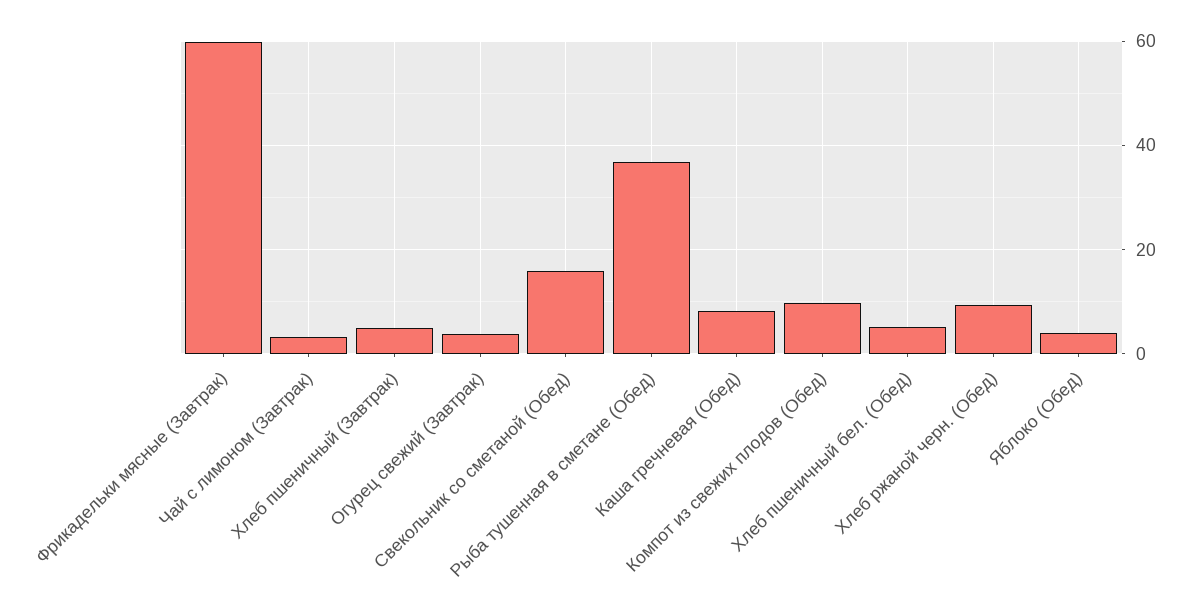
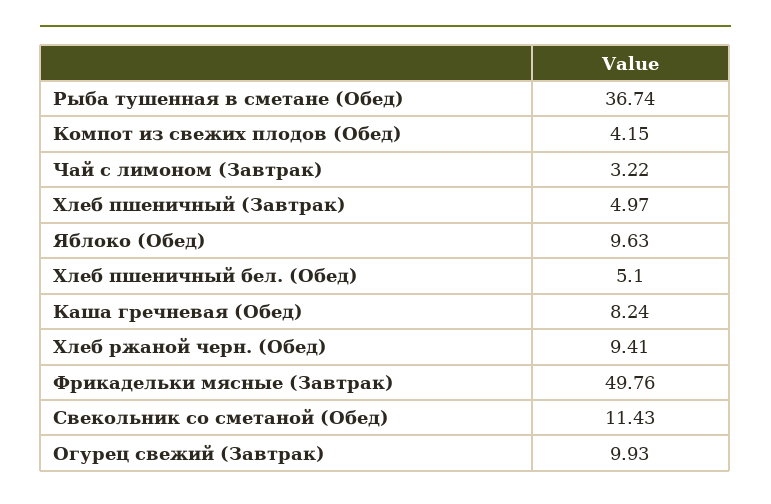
Фрикадельки мясные (Завтрак): 60 -> 49.76
Огурец свежий (Завтрак): 4 -> 9.93
Свекольник со сметаной (Обед): 16 -> 11.43
Компот из свежих плодов (Обед): 10 -> 4.15
Яблоко (Обед): 4 -> 9.63

